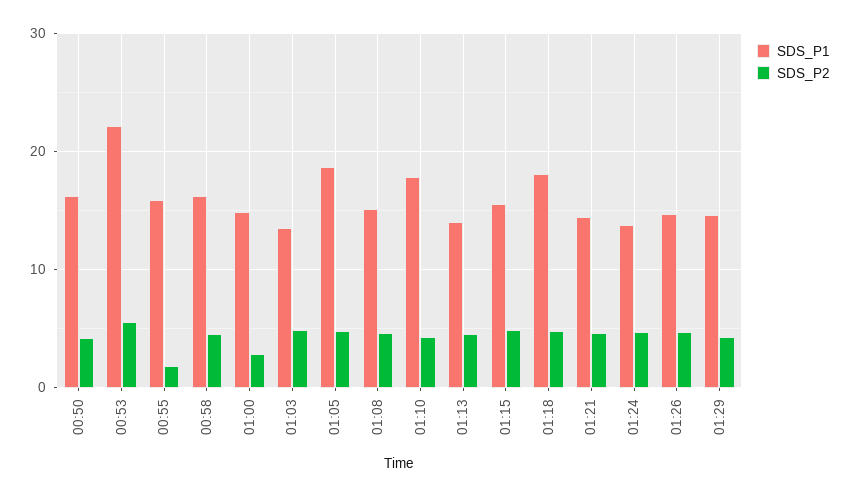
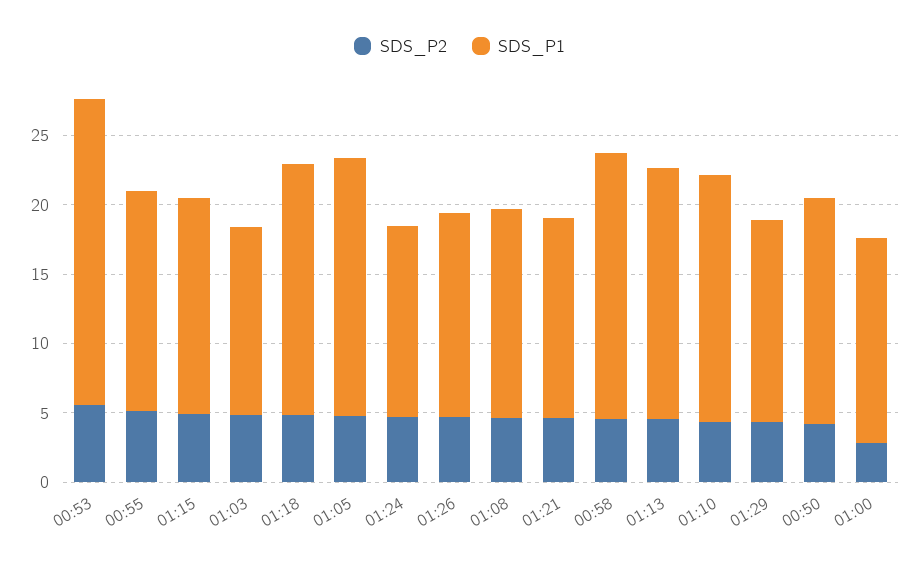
SDS_P2, 00:55: 2 -> 5
SDS_P1, 00:58: 16 -> 19
SDS_P1, 01:13: 14 -> 18

